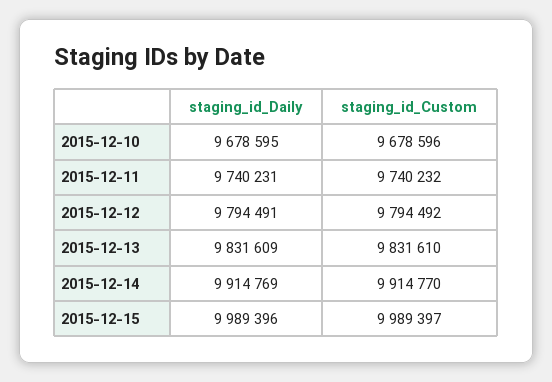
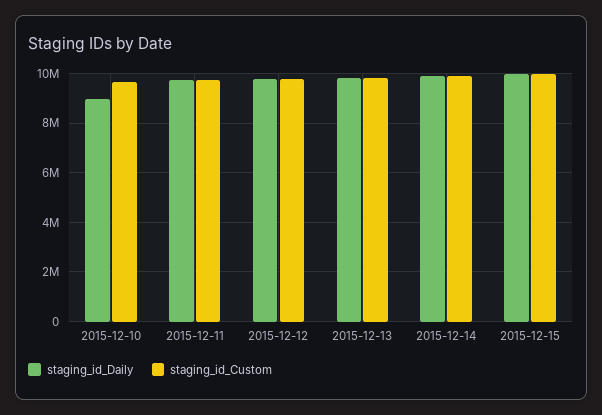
staging_id_Daily, 2015-12-10: 9678595 -> 9000000

